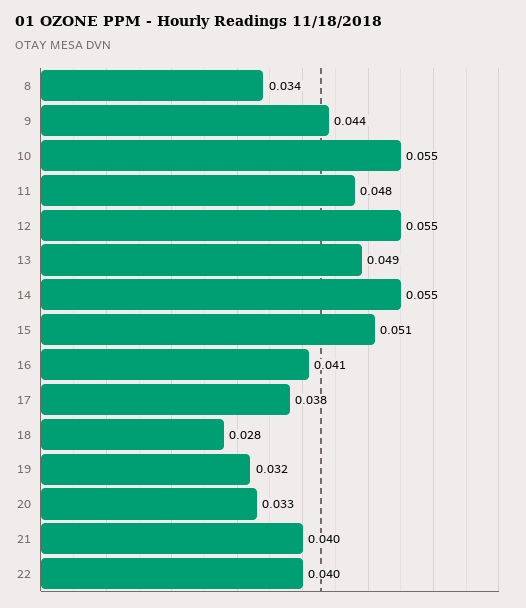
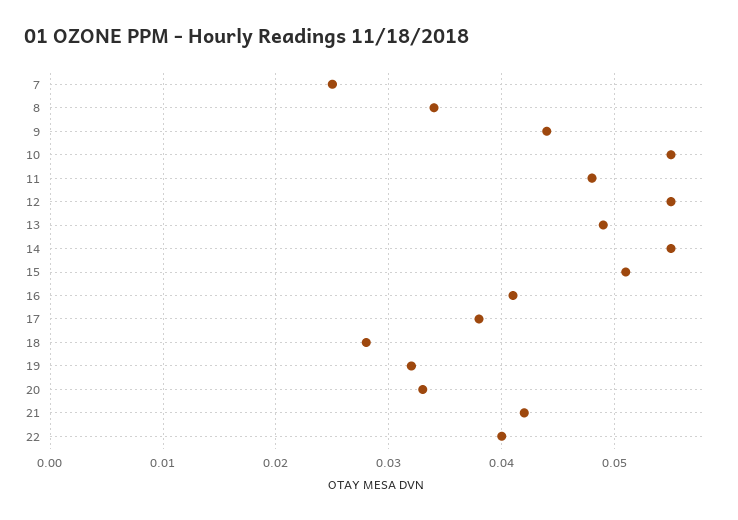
21: 0.04 -> 0.042
7: none -> 0.025

